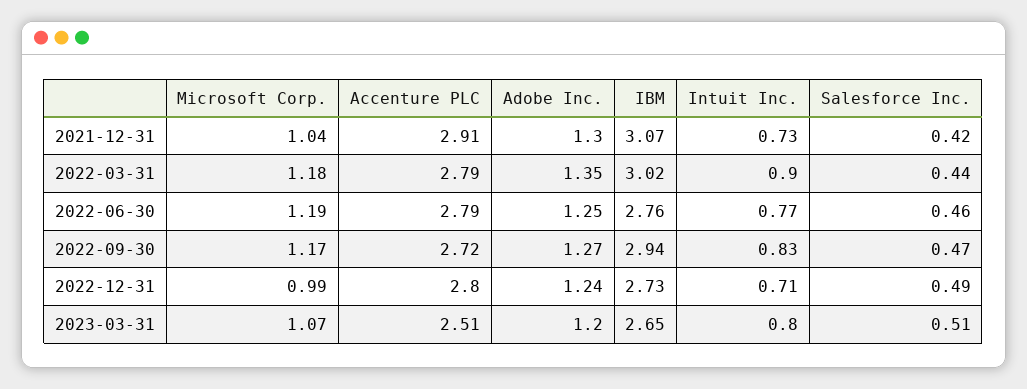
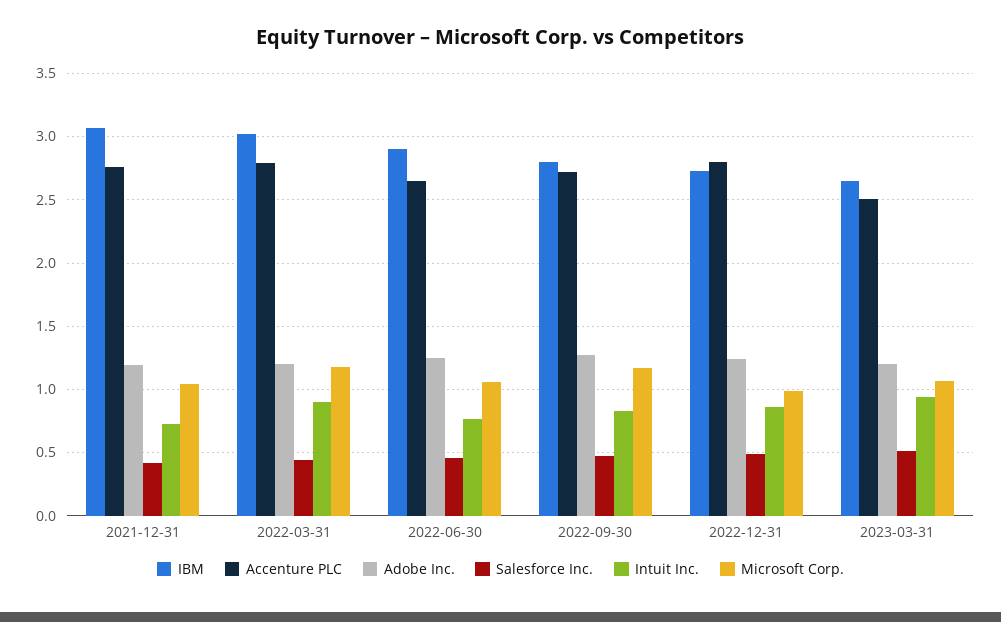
Accenture PLC, 2021-12-31: 2.91 -> 2.75
Adobe Inc., 2021-12-31: 1.3 -> 1.2
Adobe Inc., 2022-03-31: 1.35 -> 1.2
Microsoft Corp., 2022-06-30: 1.19 -> 1.05
Accenture PLC, 2022-06-30: 2.79 -> 2.65
IBM, 2022-06-30: 2.76 -> 2.9
IBM, 2022-09-30: 2.94 -> 2.8
Intuit Inc., 2022-12-31: 0.71 -> 0.85
Intuit Inc., 2023-03-31: 0.8 -> 0.95

